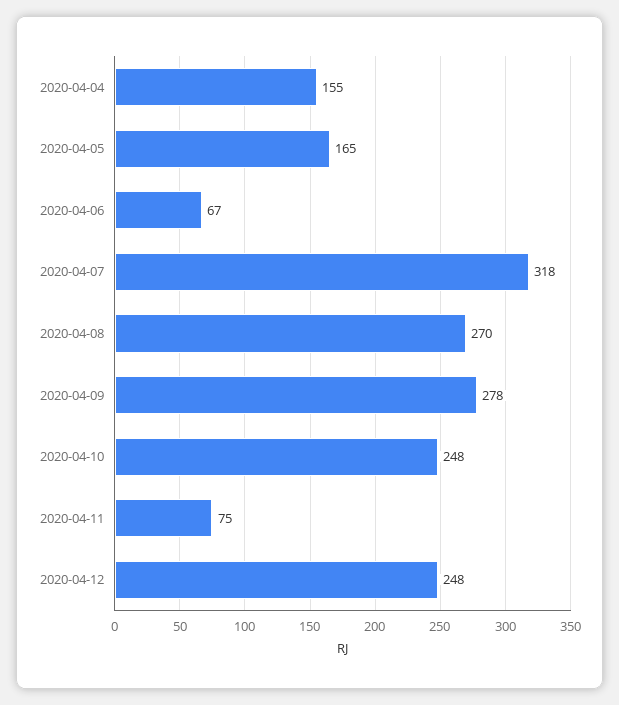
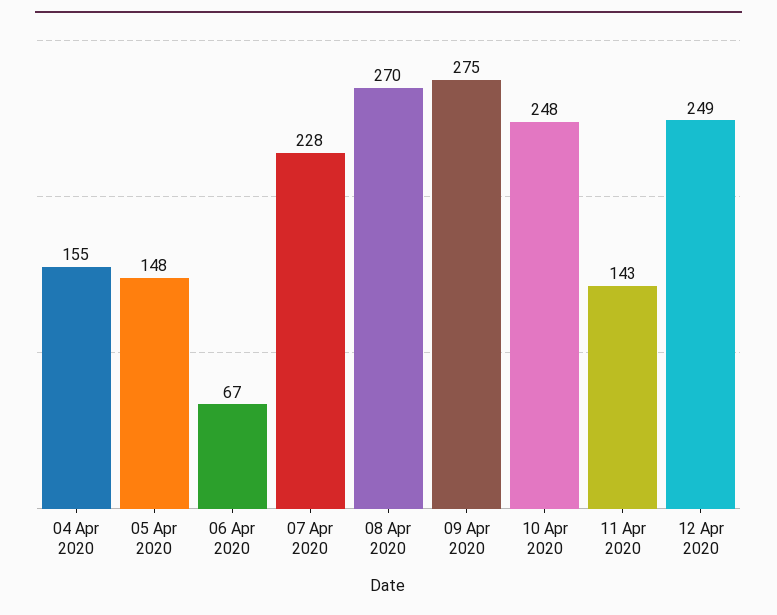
2020-04-05: 165 -> 148
2020-04-07: 318 -> 228
2020-04-09: 278 -> 275
2020-04-11: 75 -> 143
2020-04-12: 248 -> 249

